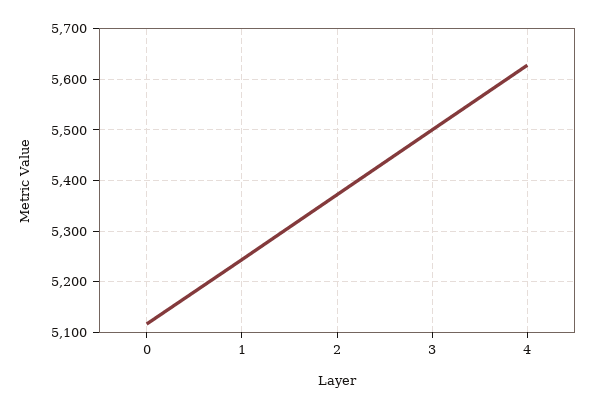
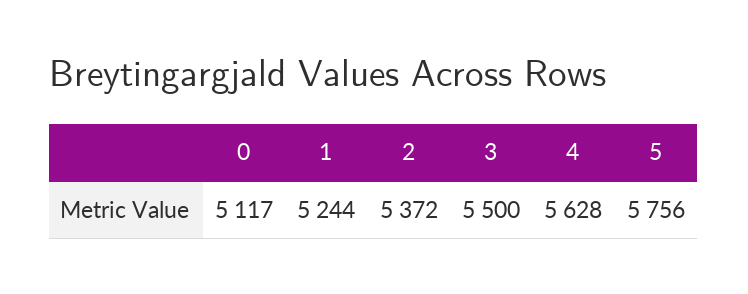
5: none -> 5756

